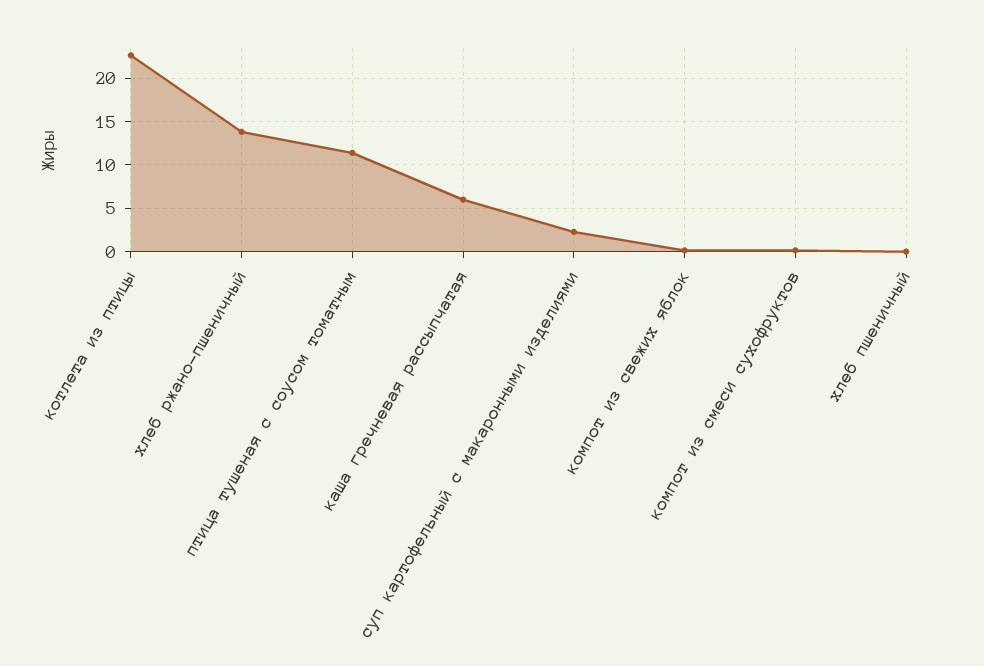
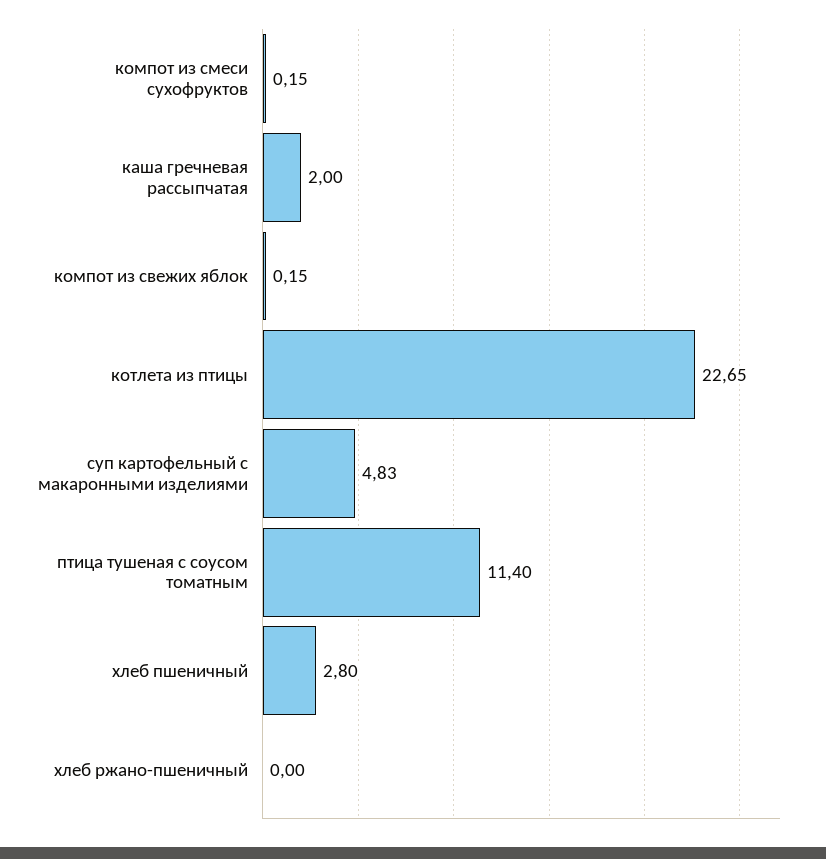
хлеб ржано-пшеничный: 14 -> 0
каша гречневая рассыпчатая: 6 -> 2
суп картофельный с макаронными изделиями: 2 -> 4.83
хлеб пшеничный: 0 -> 2.8

